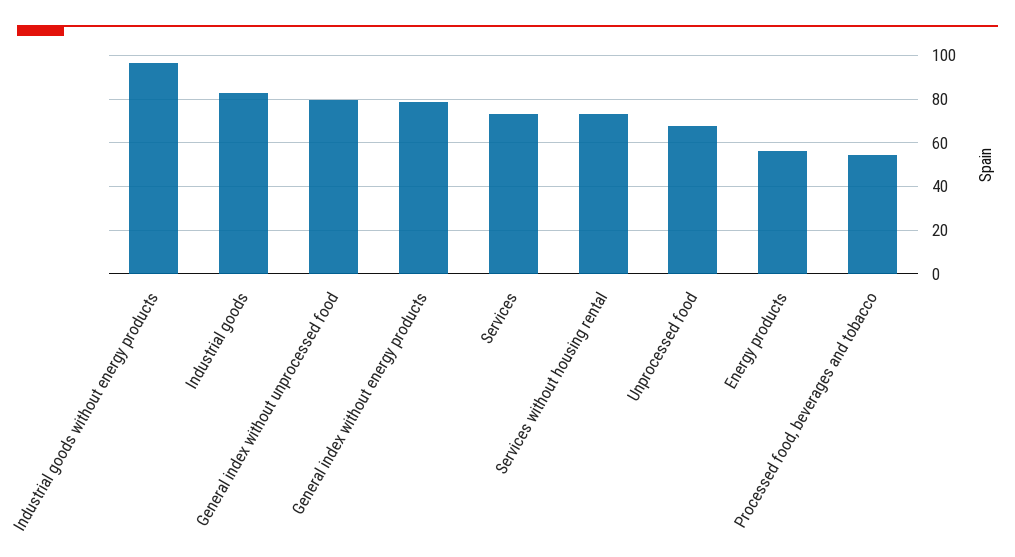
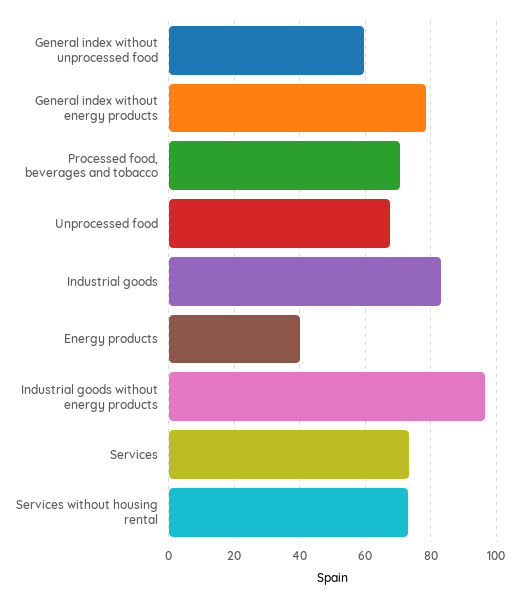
General index without unprocessed food: 80 -> 60
Energy products: 55 -> 40
Processed food, beverages and tobacco: 55 -> 70

